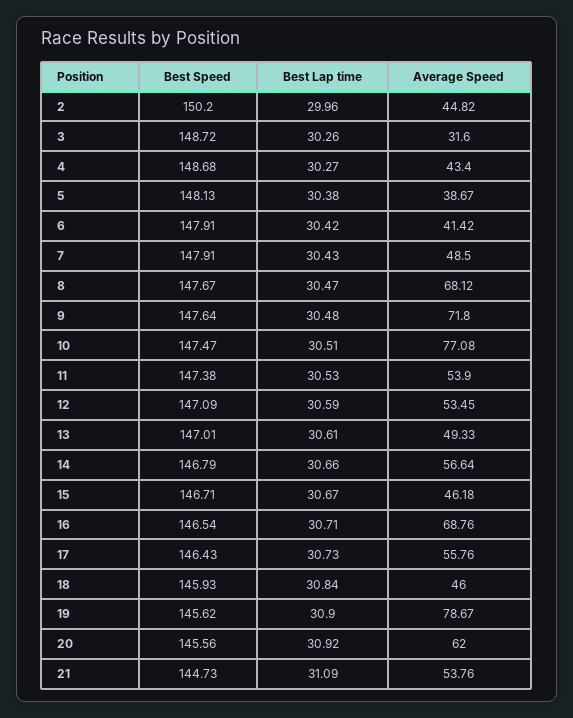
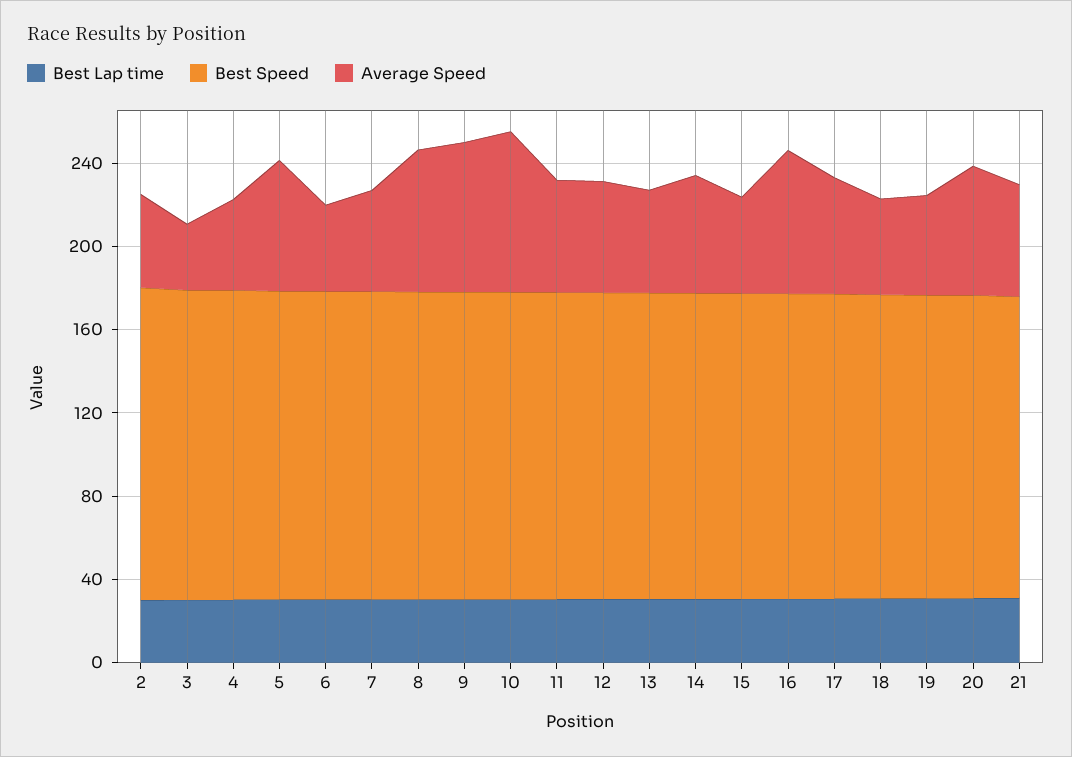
Average Speed, 5: 38.67 -> 60
Average Speed, 19: 78.67 -> 50

